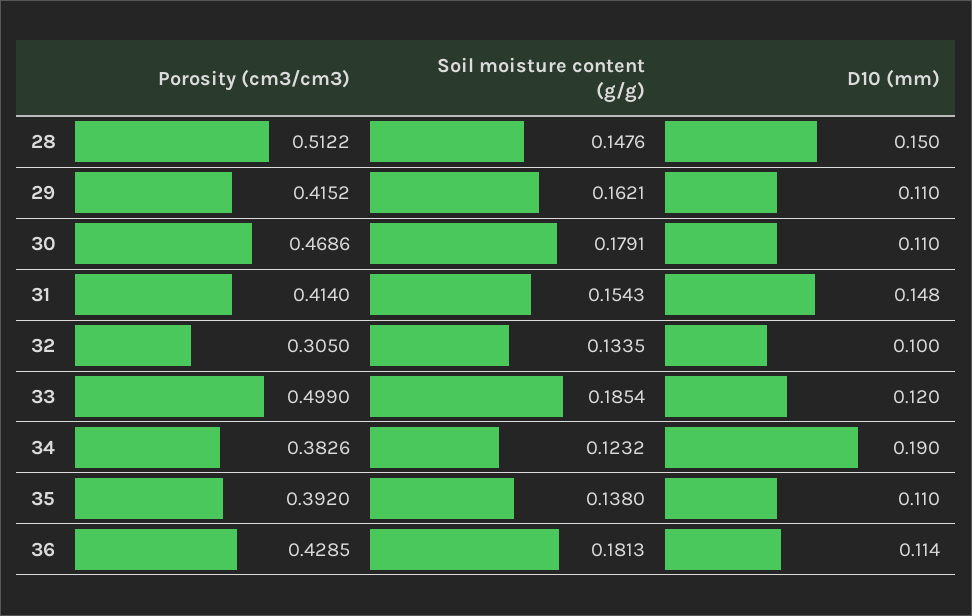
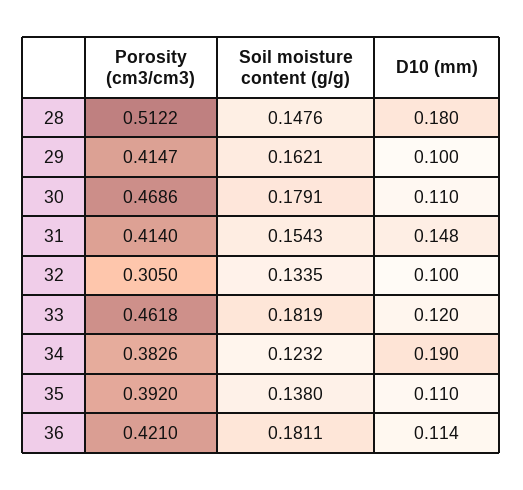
D10 (mm), 28: 0.15 -> 0.18
Porosity (cm3/cm3), 29: 0.4152 -> 0.4147
D10 (mm), 29: 0.11 -> 0.1
Porosity (cm3/cm3), 33: 0.499 -> 0.4618
Soil moisture content (g/g), 33: 0.1854 -> 0.1819
Porosity (cm3/cm3), 36: 0.4285 -> 0.421
Soil moisture content (g/g), 36: 0.1813 -> 0.1811

